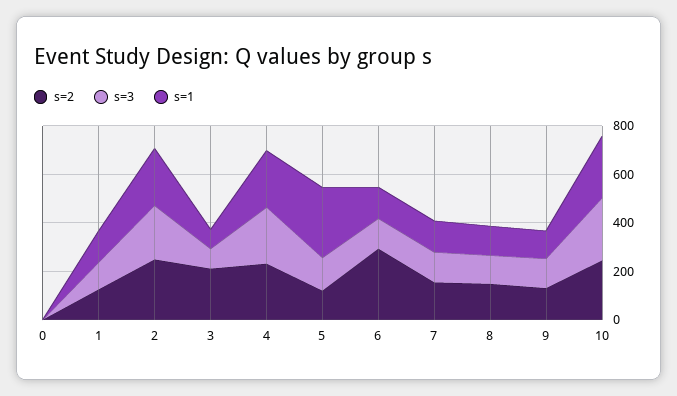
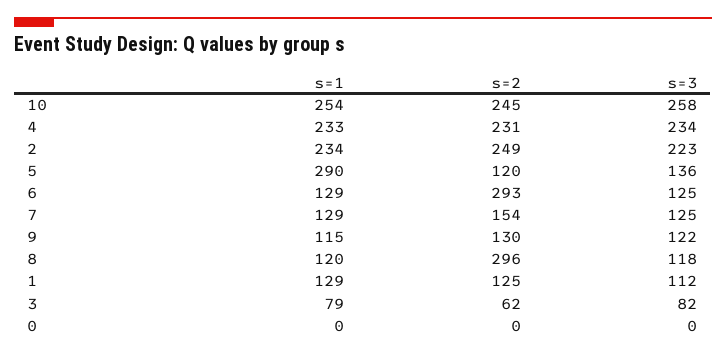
s=2, 3: 200 -> 62
s=2, 8: 150 -> 296

